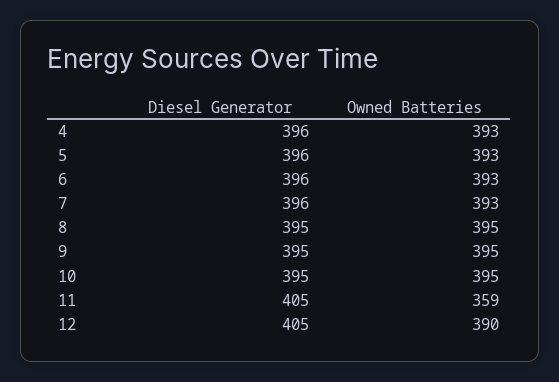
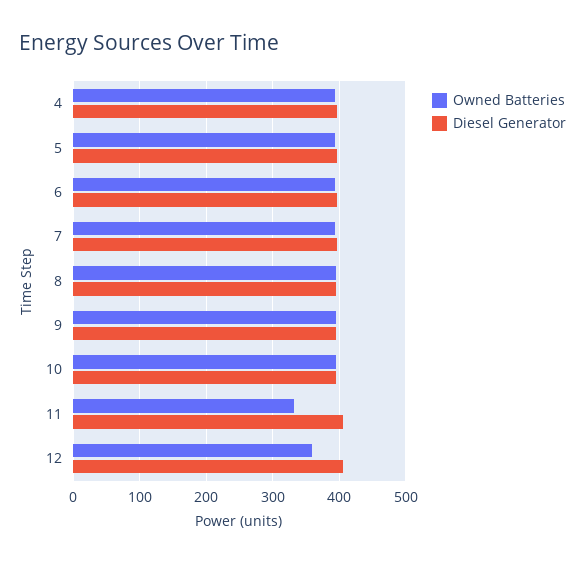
Owned Batteries, 11: 359 -> 330
Owned Batteries, 12: 390 -> 360

